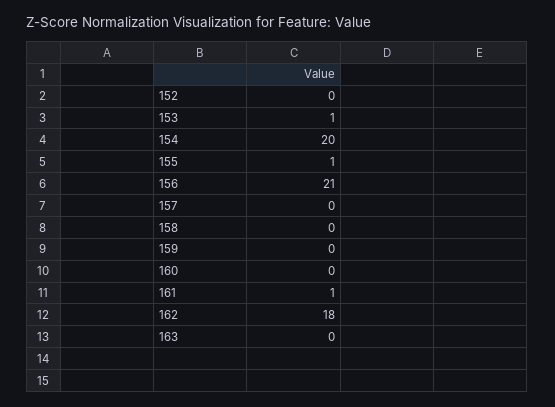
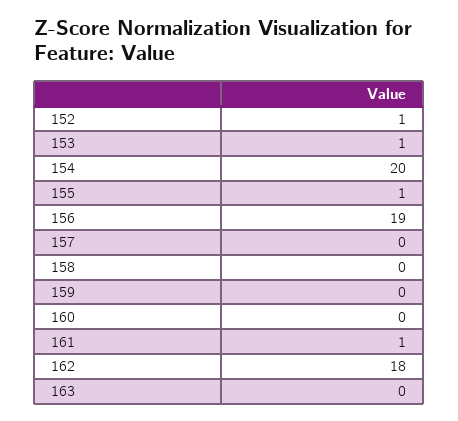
152: 0 -> 1
156: 21 -> 19

